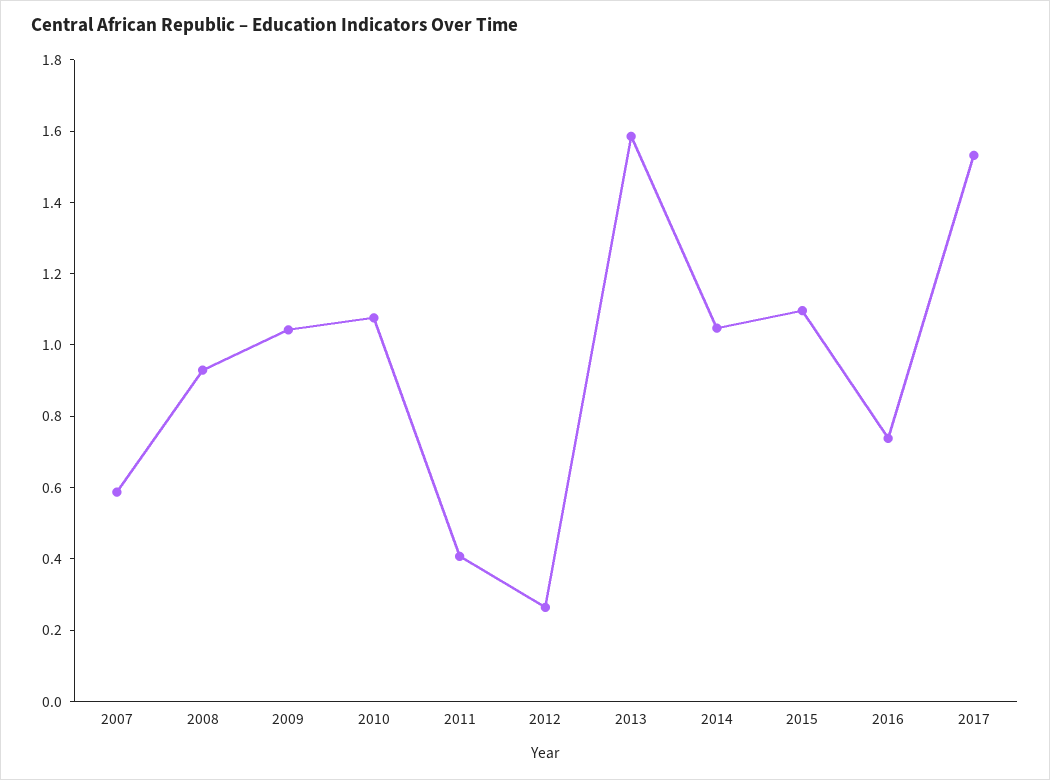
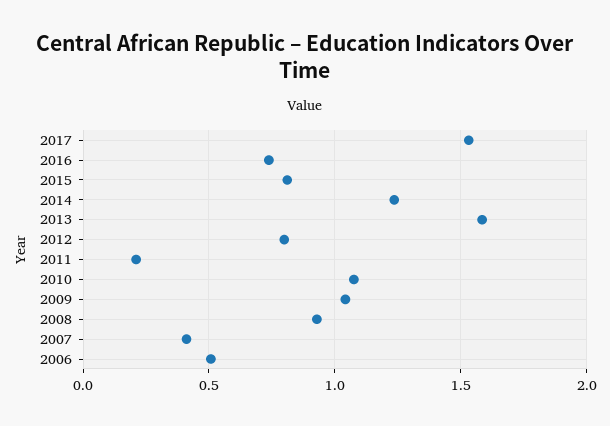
2007: 0.6 -> 0.4
2011: 0.4 -> 0.2
2012: 0.25 -> 0.8
2014: 1.05 -> 1.25
2015: 1.1 -> 0.8
2006: none -> 0.5

